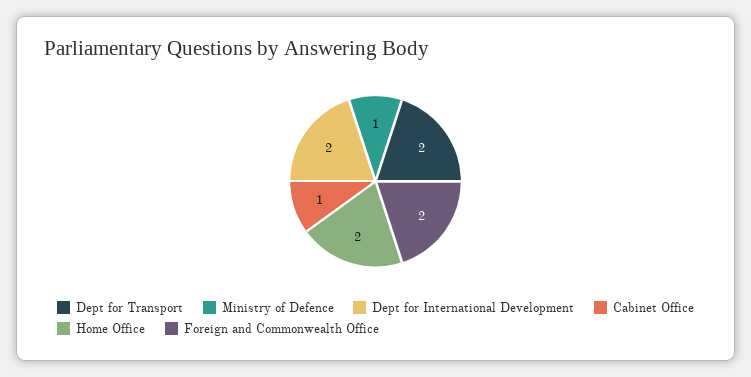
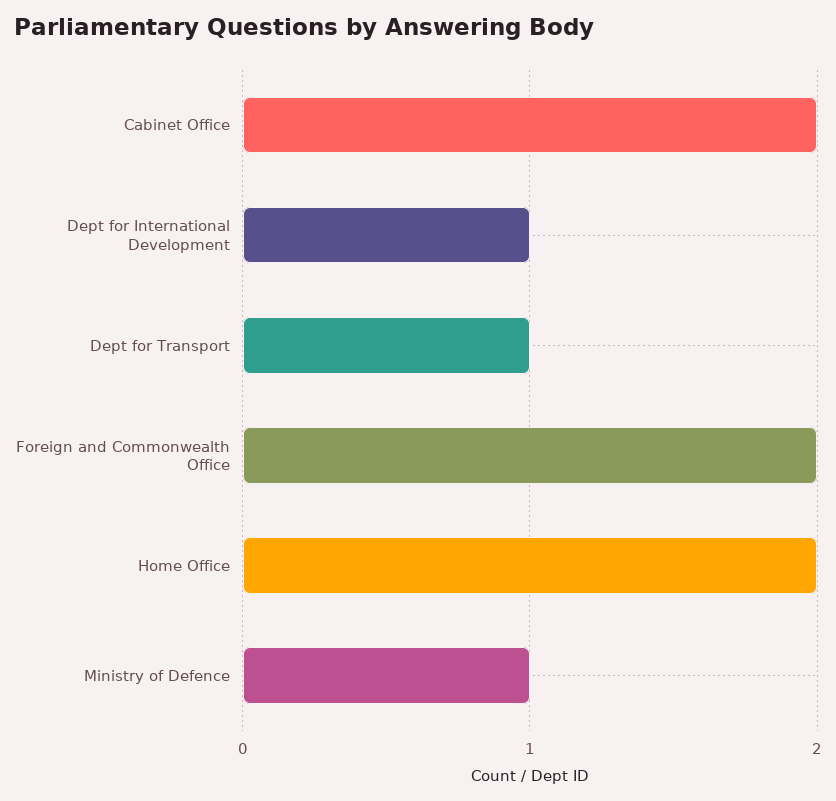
Dept for Transport: 2 -> 1
Dept for International Development: 2 -> 1
Cabinet Office: 1 -> 2

